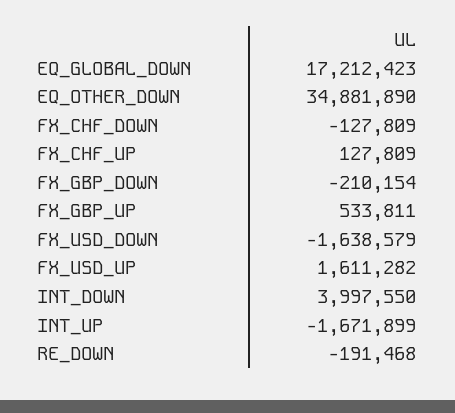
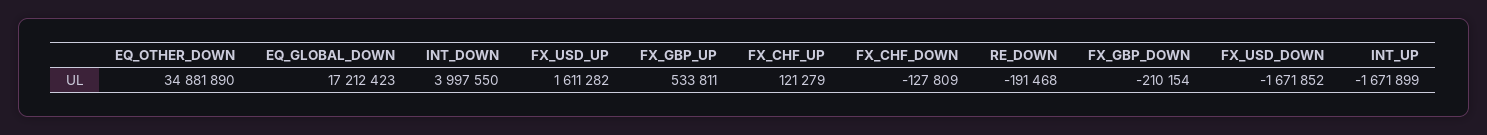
FX_CHF_UP: 127809 -> 121279
FX_USD_DOWN: -1638579 -> -1671852

